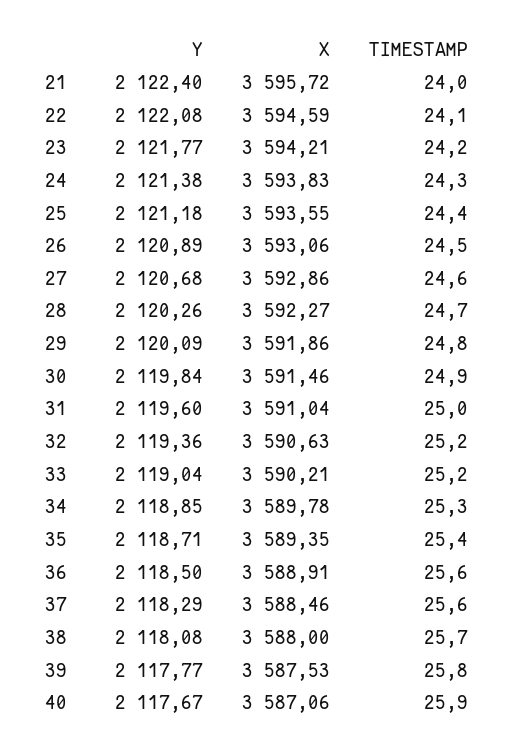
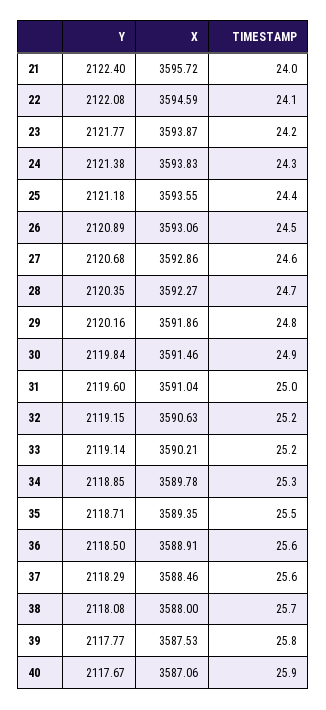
X, 23: 3594.21 -> 3593.87
Y, 28: 2120.26 -> 2120.35
Y, 29: 2120.09 -> 2120.16
Y, 32: 2119.36 -> 2119.15
Y, 33: 2119.04 -> 2119.14
TIMESTAMP, 35: 25.4 -> 25.5

